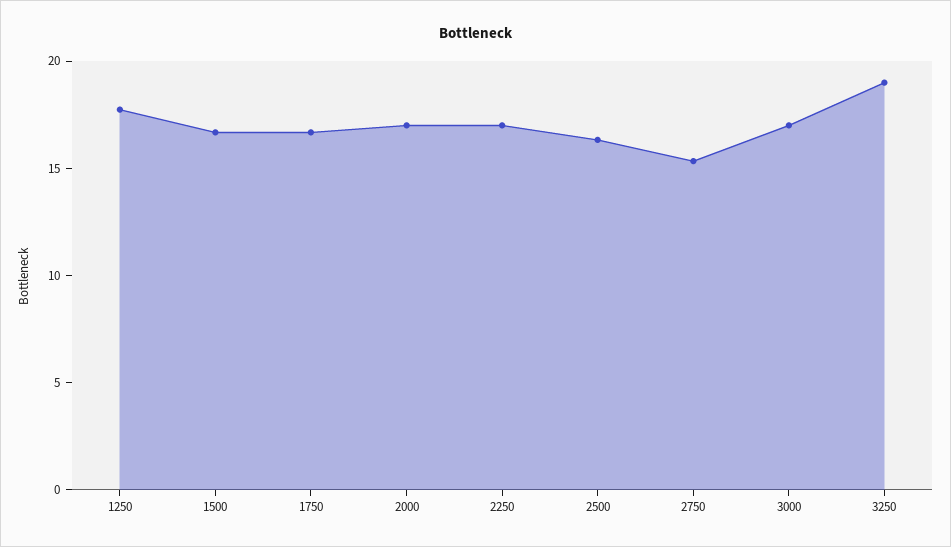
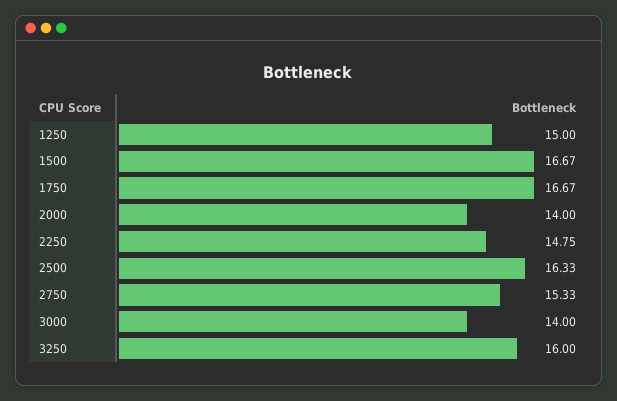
1250: 18 -> 15
2000: 17 -> 14
2250: 17 -> 14.75
3000: 17 -> 14
3250: 19 -> 16

